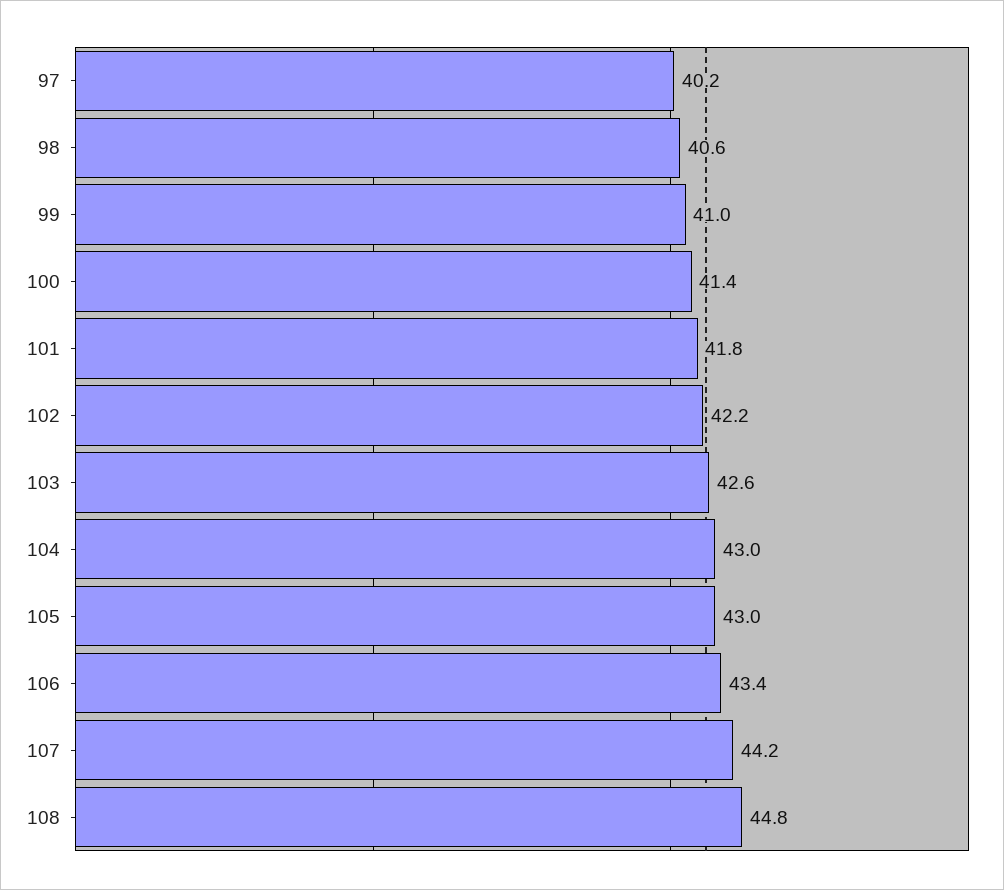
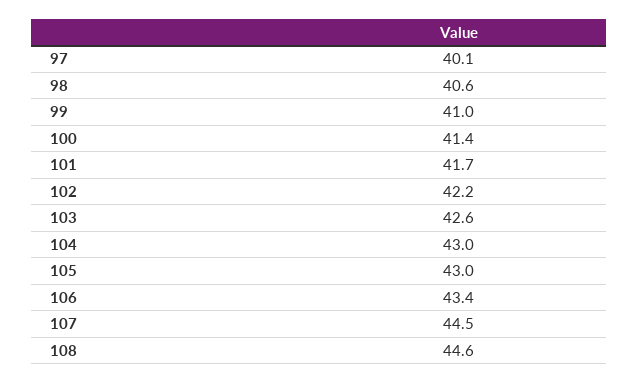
97: 40.2 -> 40.1
101: 41.8 -> 41.7
107: 44.2 -> 44.5
108: 44.8 -> 44.6

